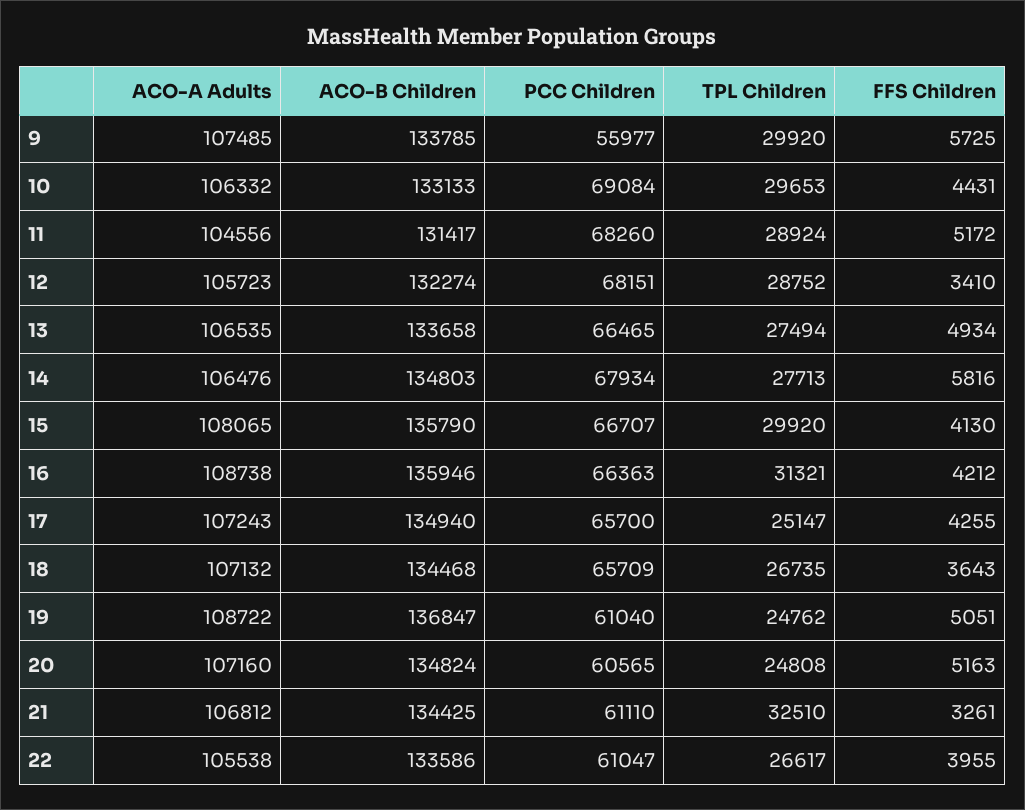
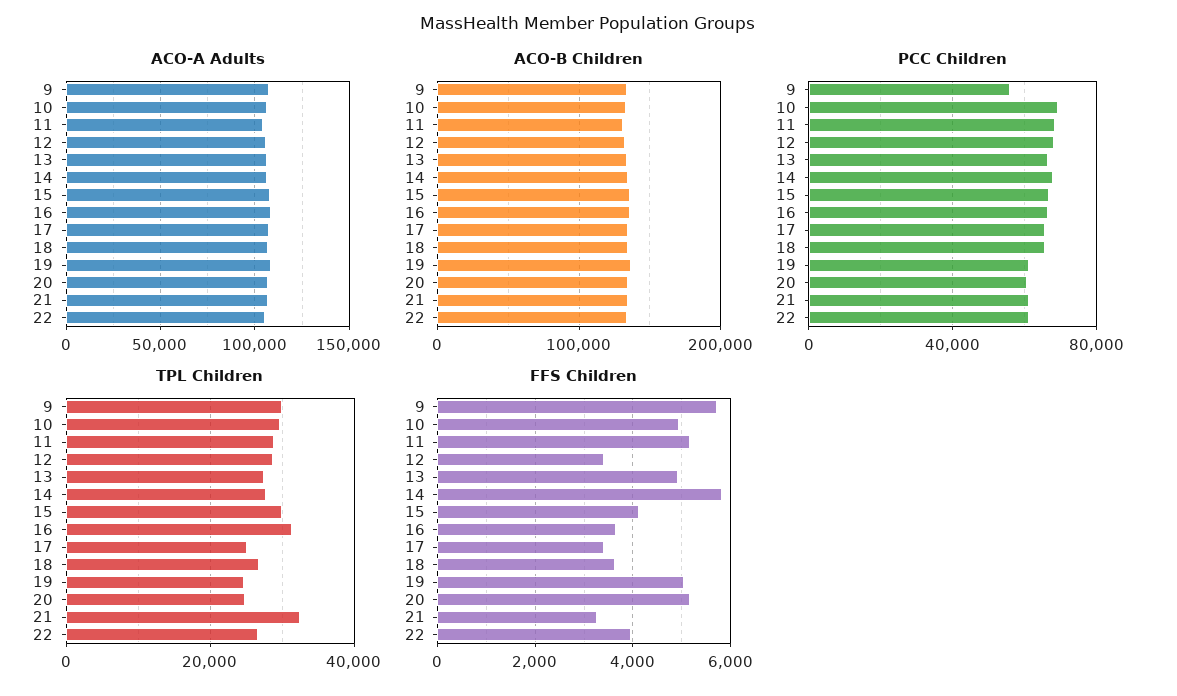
FFS Children, 10: 4431 -> 5000
FFS Children, 16: 4212 -> 3600
FFS Children, 17: 4255 -> 3400

